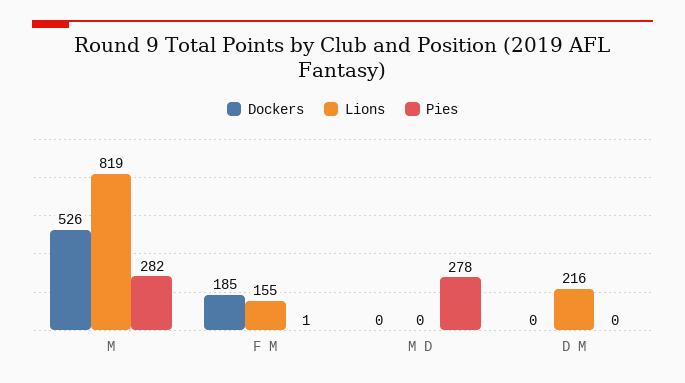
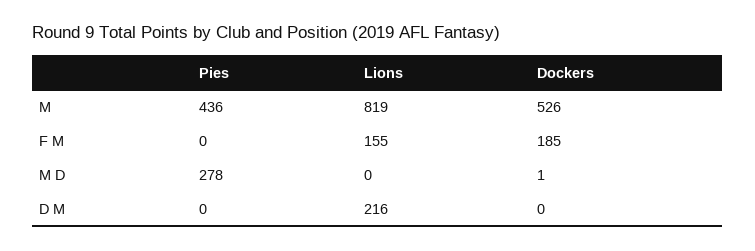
Pies, M: 282 -> 436
Pies, F M: 1 -> 0
Dockers, M D: 0 -> 1

